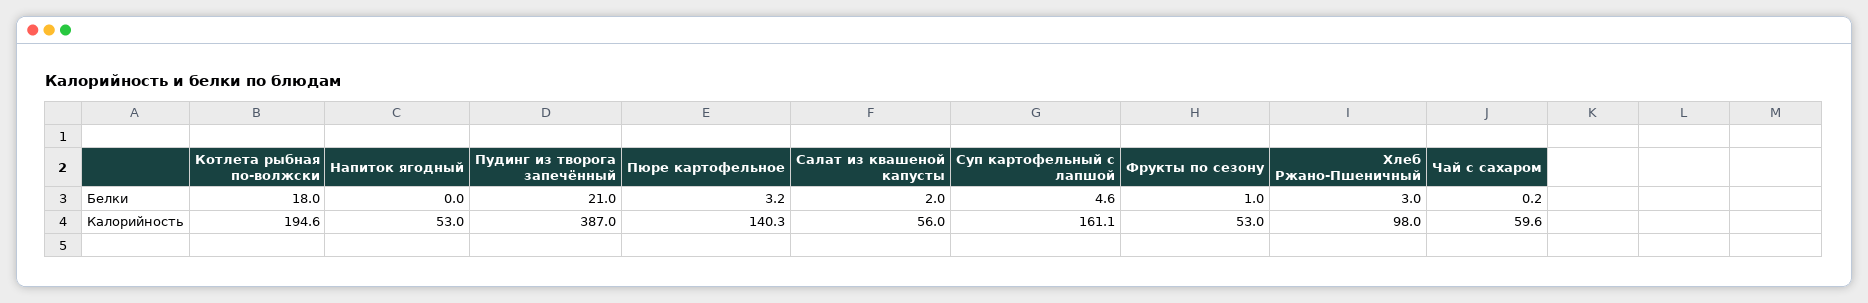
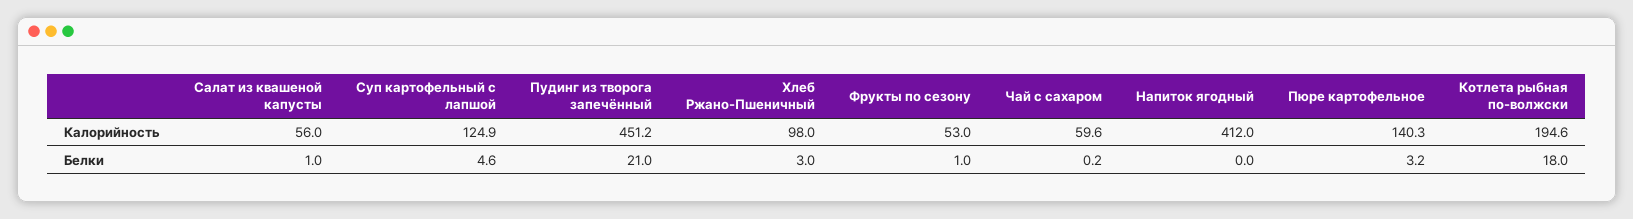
Салат из квашеной капусты, Белки: 2 -> 1
Напиток ягодный, Калорийность: 53 -> 412
Пудинг из творога запечённый, Калорийность: 387 -> 451.2
Суп картофельный с лапшой, Калорийность: 161.1 -> 124.9

